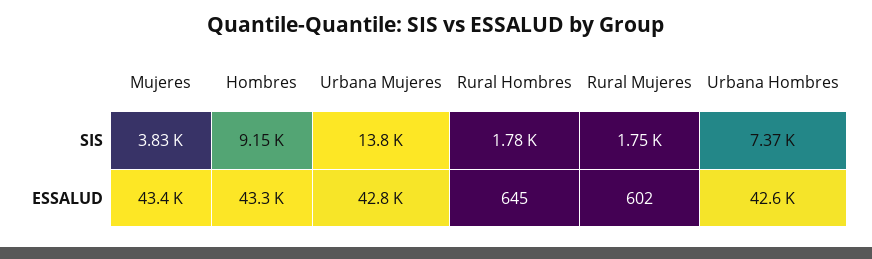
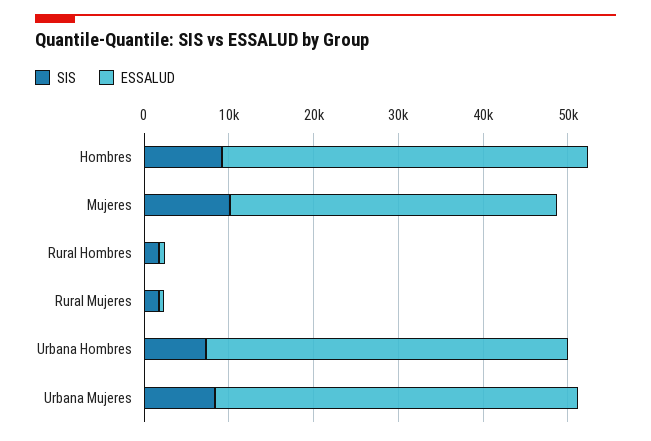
SIS, Mujeres: 3830 -> 10000
SIS, Urbana Mujeres: 13800 -> 8000
ESSALUD, Mujeres: 43400 -> 38000

